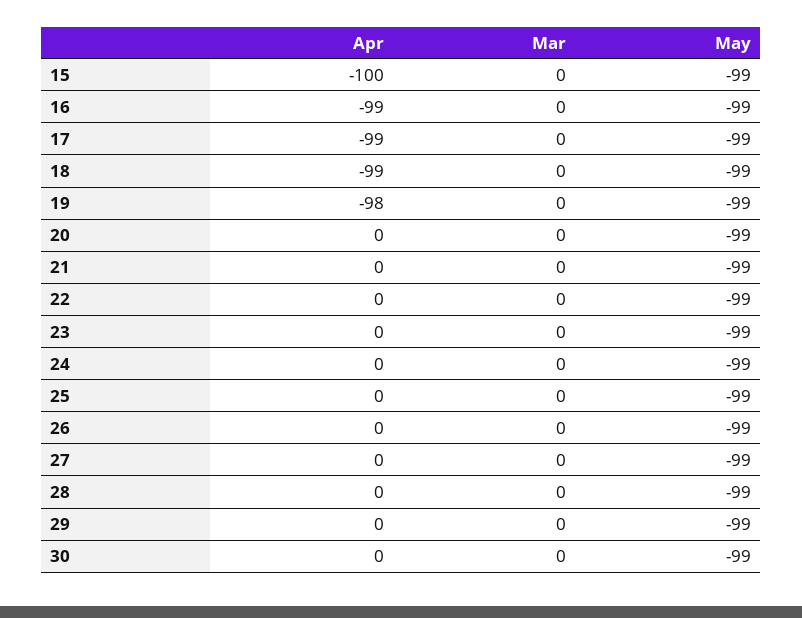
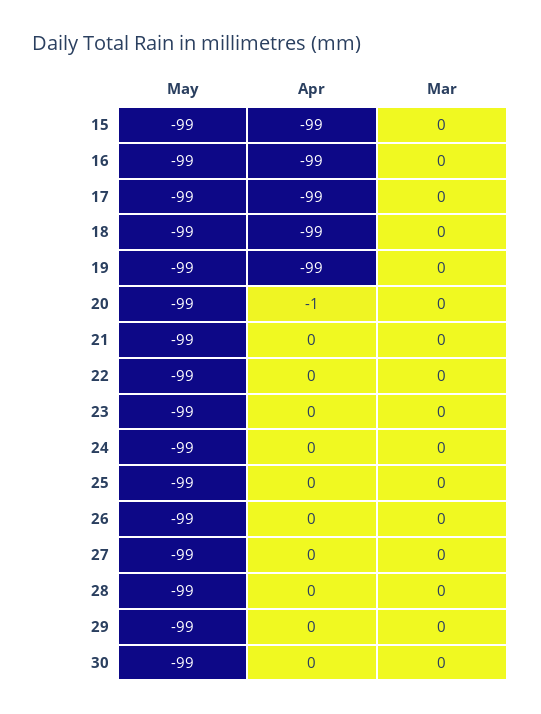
Apr, 15: -100 -> -99
Apr, 19: -98 -> -99
Apr, 20: 0 -> -1

